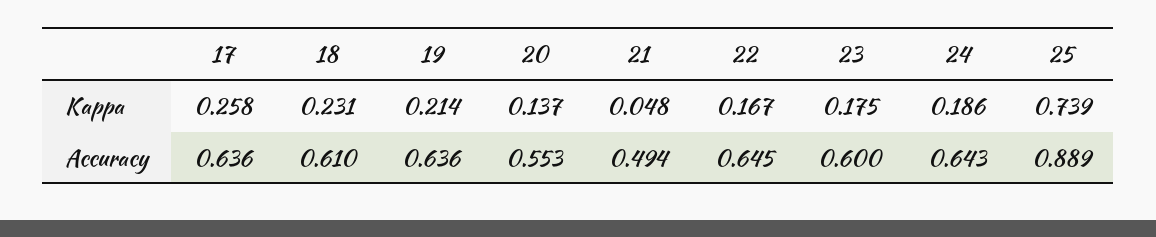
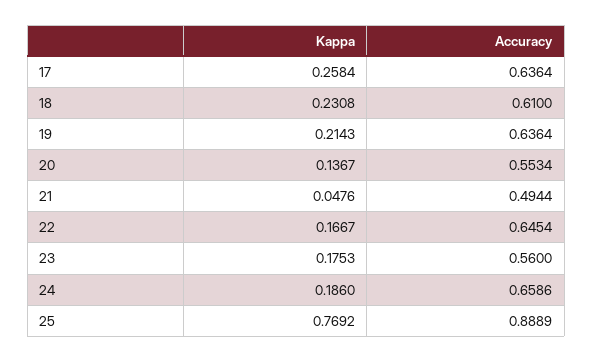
25, Kappa: 0.739 -> 0.7692
23, Accuracy: 0.6 -> 0.56
24, Accuracy: 0.643 -> 0.6586

